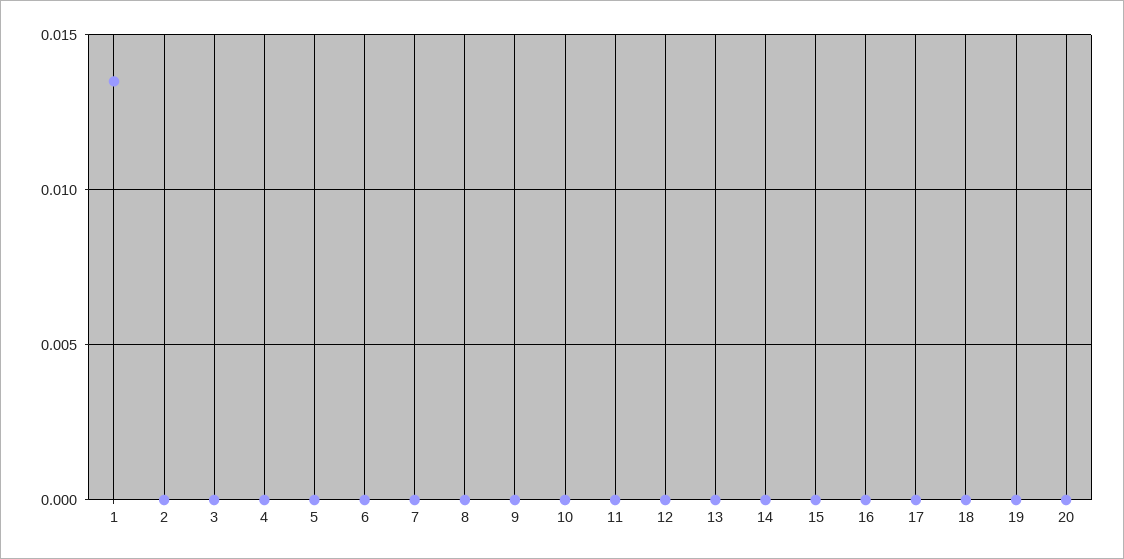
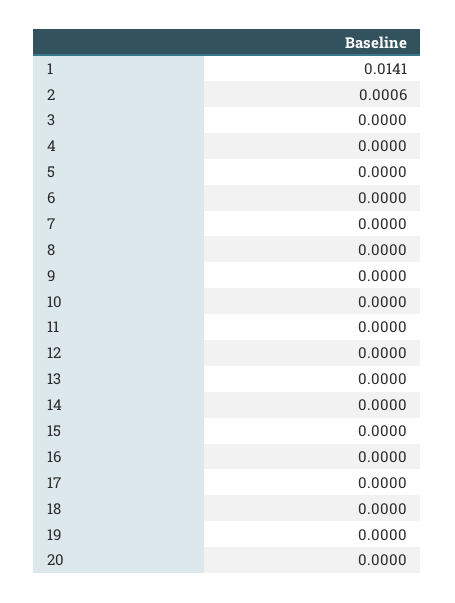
1: 0.0135 -> 0.0141
2: 0 -> 0.0006

